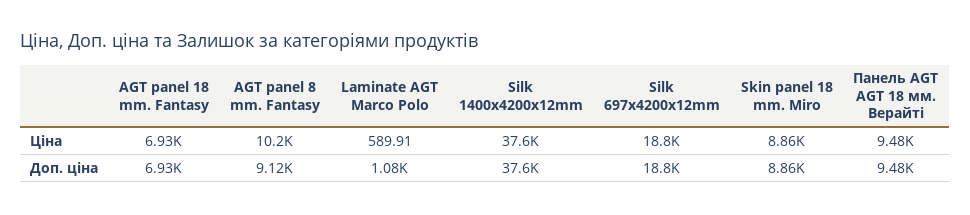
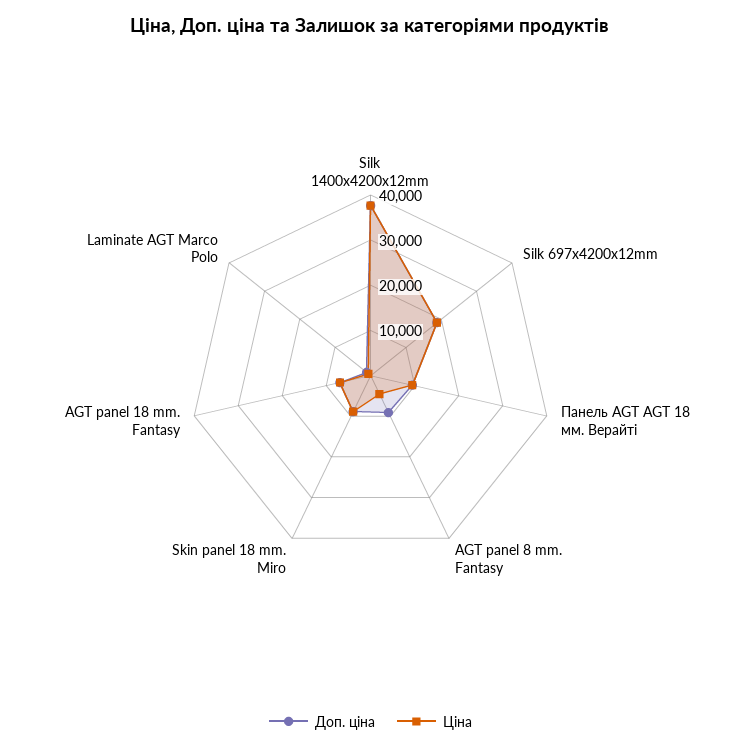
Ціна, AGT panel 8 mm. Fantasy: 10200 -> 4000

